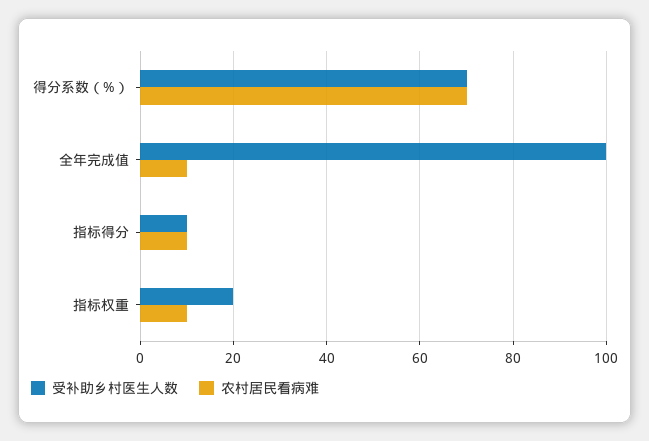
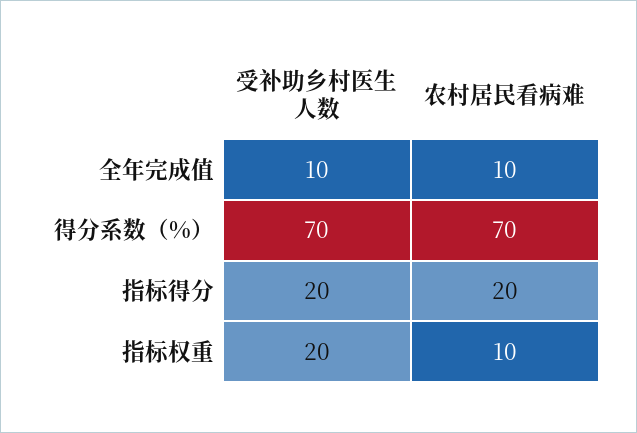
受补助乡村医生人数, 全年完成值: 100 -> 10
受补助乡村医生人数, 指标得分: 10 -> 20
农村居民看病难, 指标得分: 10 -> 20

